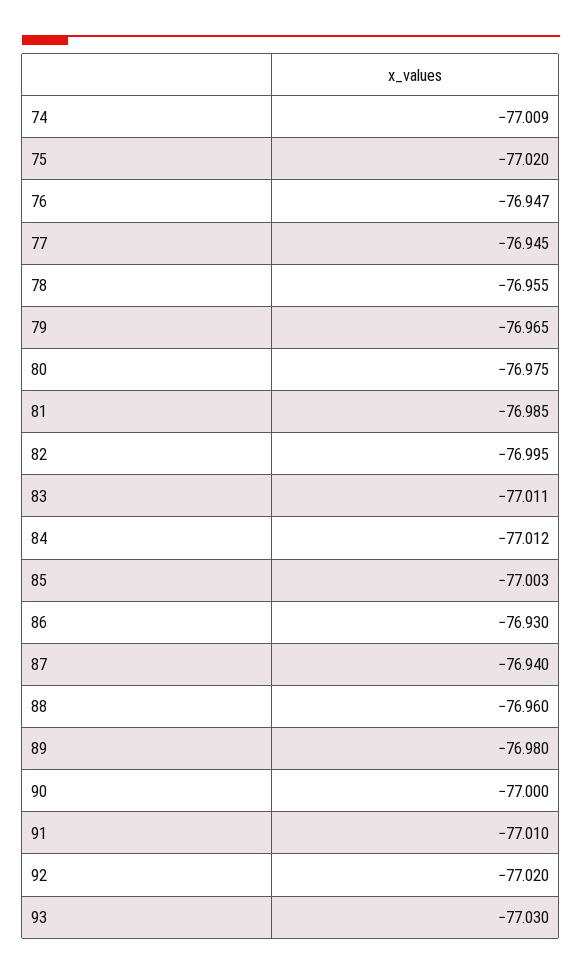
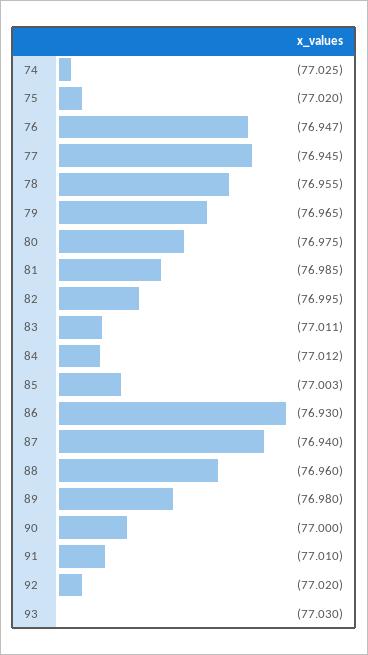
74: -77.009 -> -77.025

